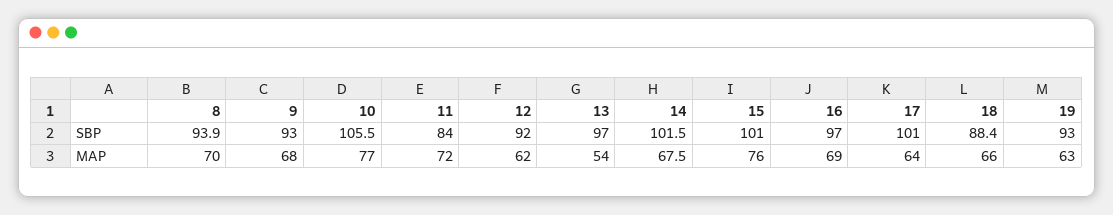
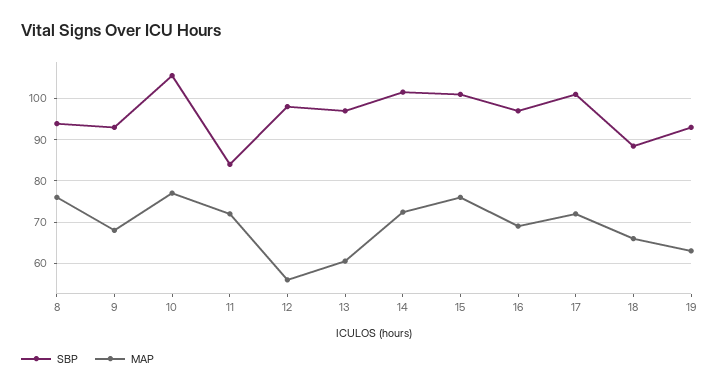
SBP, 12: 92 -> 98
MAP, 8: 70 -> 76
MAP, 12: 62 -> 56
MAP, 13: 54 -> 60
MAP, 14: 67.5 -> 72
MAP, 17: 64 -> 72

